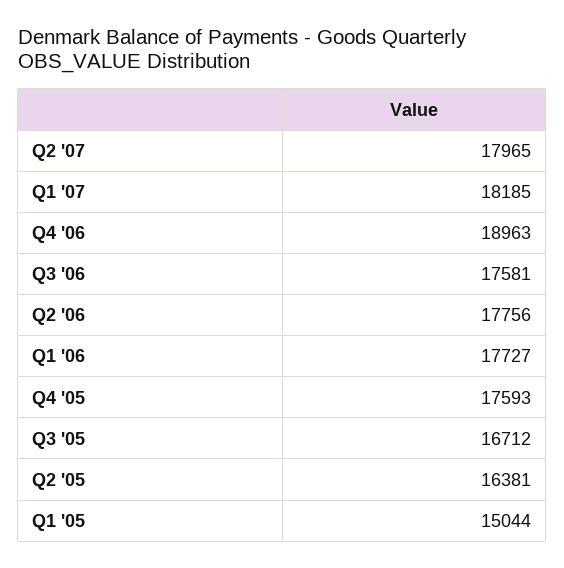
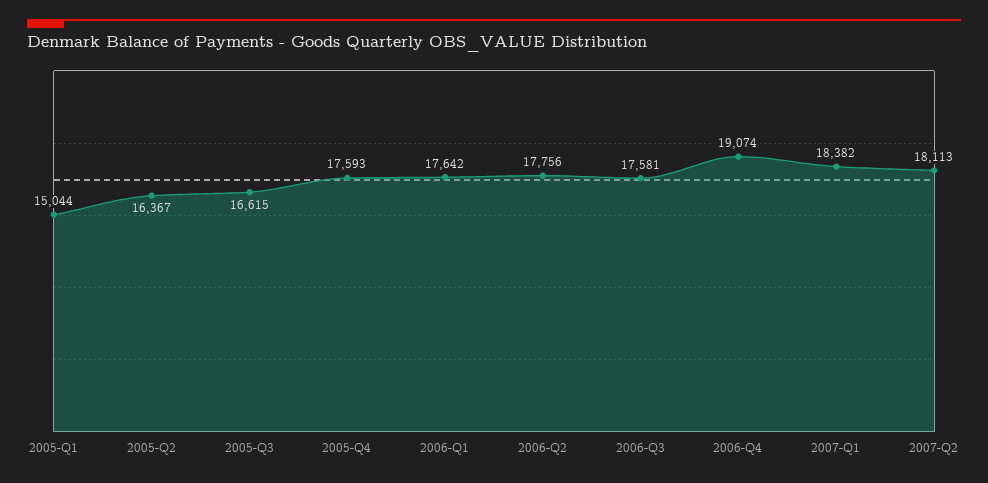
Q2 '07: 17965 -> 18113
Q1 '07: 18185 -> 18382
Q4 '06: 18963 -> 19074
Q1 '06: 17727 -> 17642
Q3 '05: 16712 -> 16615
Q2 '05: 16381 -> 16367

